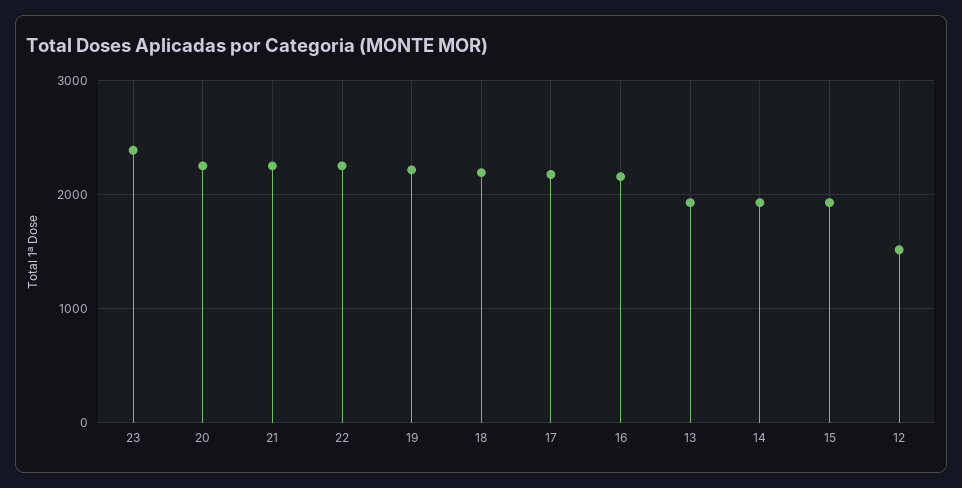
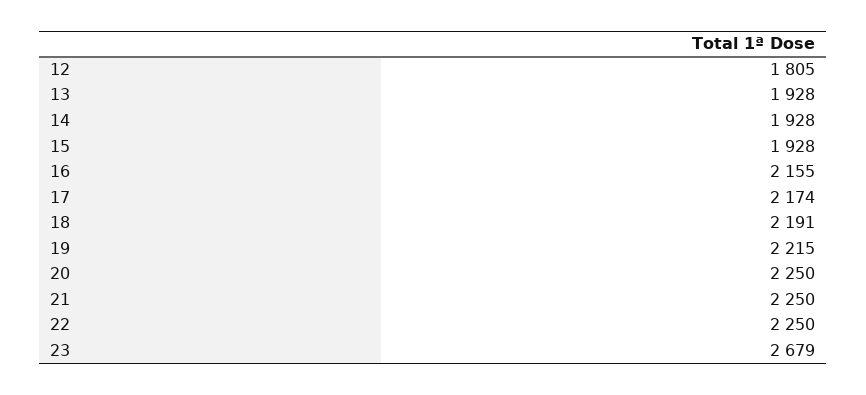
23: 2400 -> 2679
12: 1500 -> 1805

